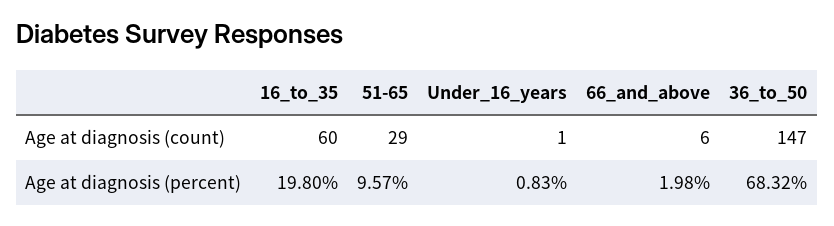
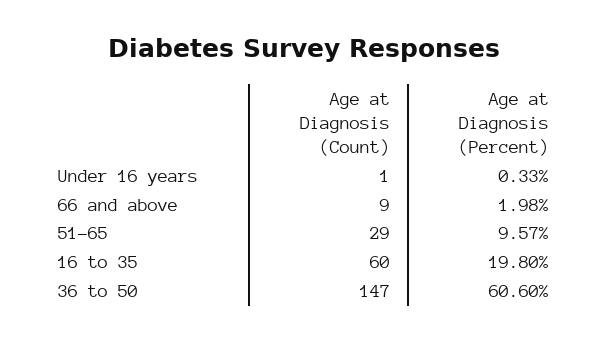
66_and_above, Age at diagnosis (count): 6 -> 9
Under_16_years, Age at diagnosis (percent): 0.83 -> 0.33
36_to_50, Age at diagnosis (percent): 68.32 -> 60.6

